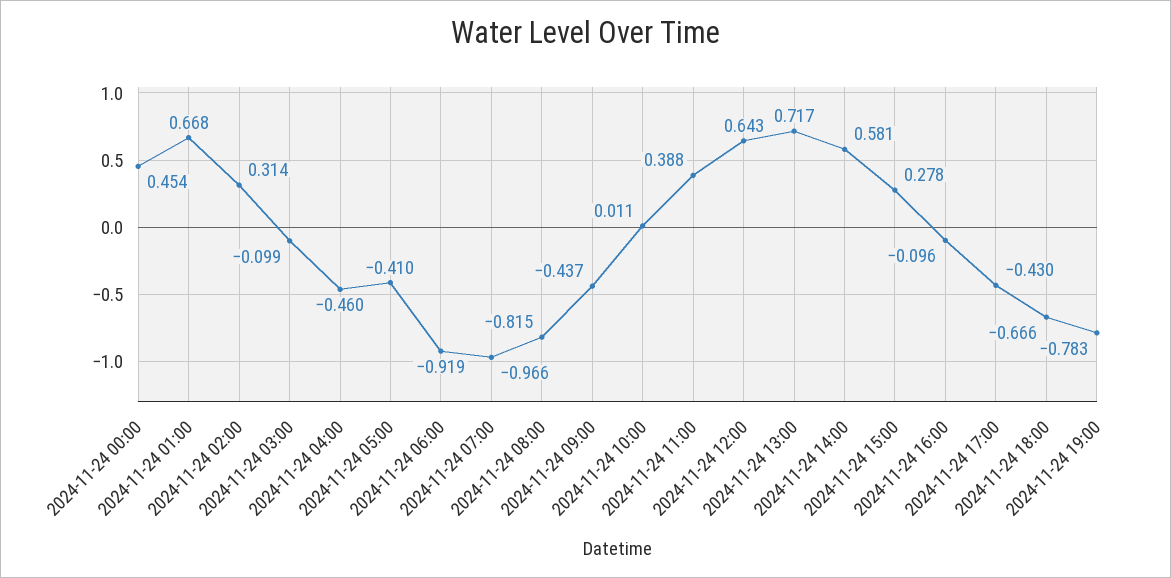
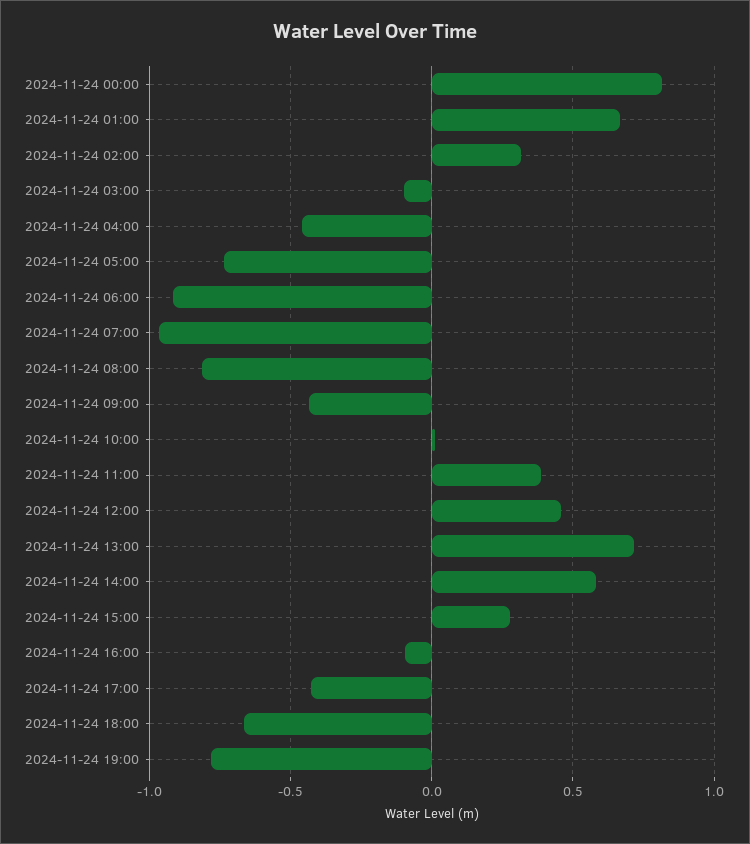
2024-11-24 00:00: 0.454 -> 0.8
2024-11-24 05:00: -0.41 -> -0.75
2024-11-24 12:00: 0.643 -> 0.45

